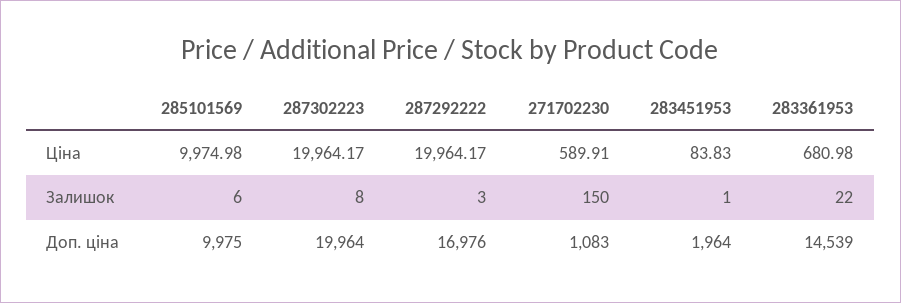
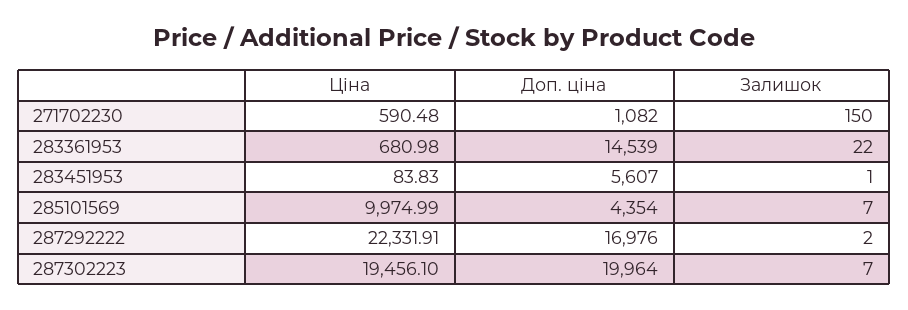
285101569, Ціна: 9974.98 -> 9974.99
287302223, Ціна: 19964.17 -> 19456.1
287292222, Ціна: 19964.17 -> 22331.91
271702230, Ціна: 589.91 -> 590.48
285101569, Залишок: 6 -> 7
287302223, Залишок: 8 -> 7
287292222, Залишок: 3 -> 2
285101569, Доп. ціна: 9975 -> 4354
271702230, Доп. ціна: 1083 -> 1082
283451953, Доп. ціна: 1964 -> 5607

